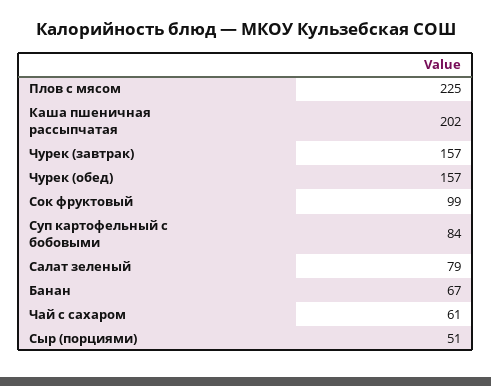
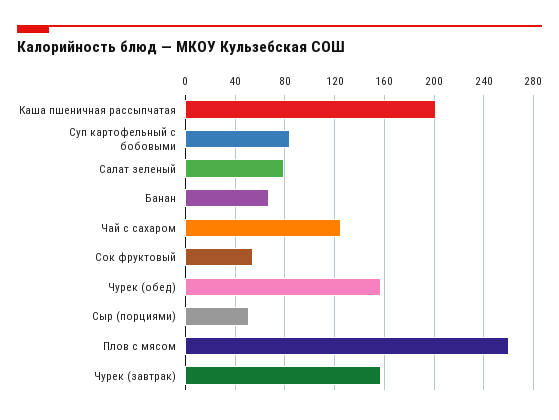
Плов с мясом: 225 -> 260
Сок фруктовый: 99 -> 55
Чай с сахаром: 61 -> 125

